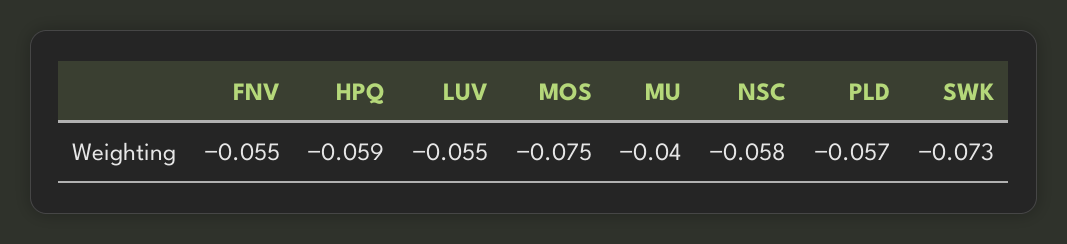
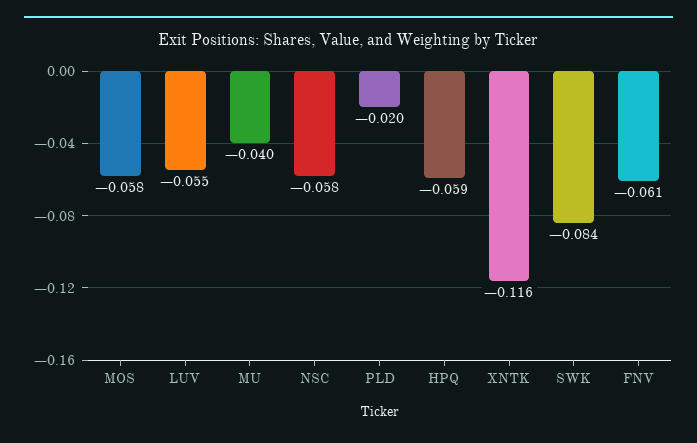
FNV: -0.055 -> -0.061
MOS: -0.075 -> -0.058
PLD: -0.057 -> -0.02
SWK: -0.073 -> -0.084
XNTK: none -> -0.116

